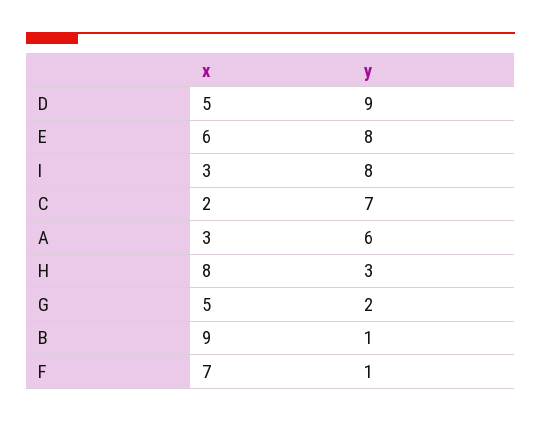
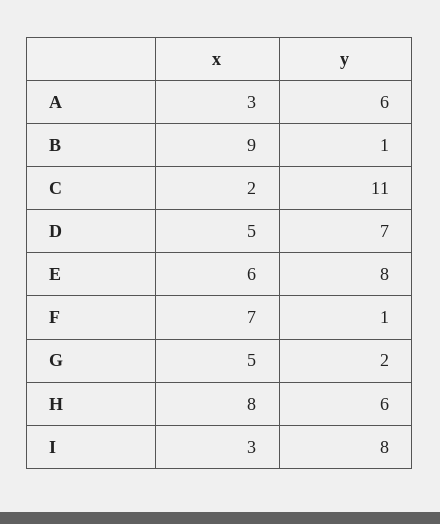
y, D: 9 -> 7
y, C: 7 -> 11
y, H: 3 -> 6

